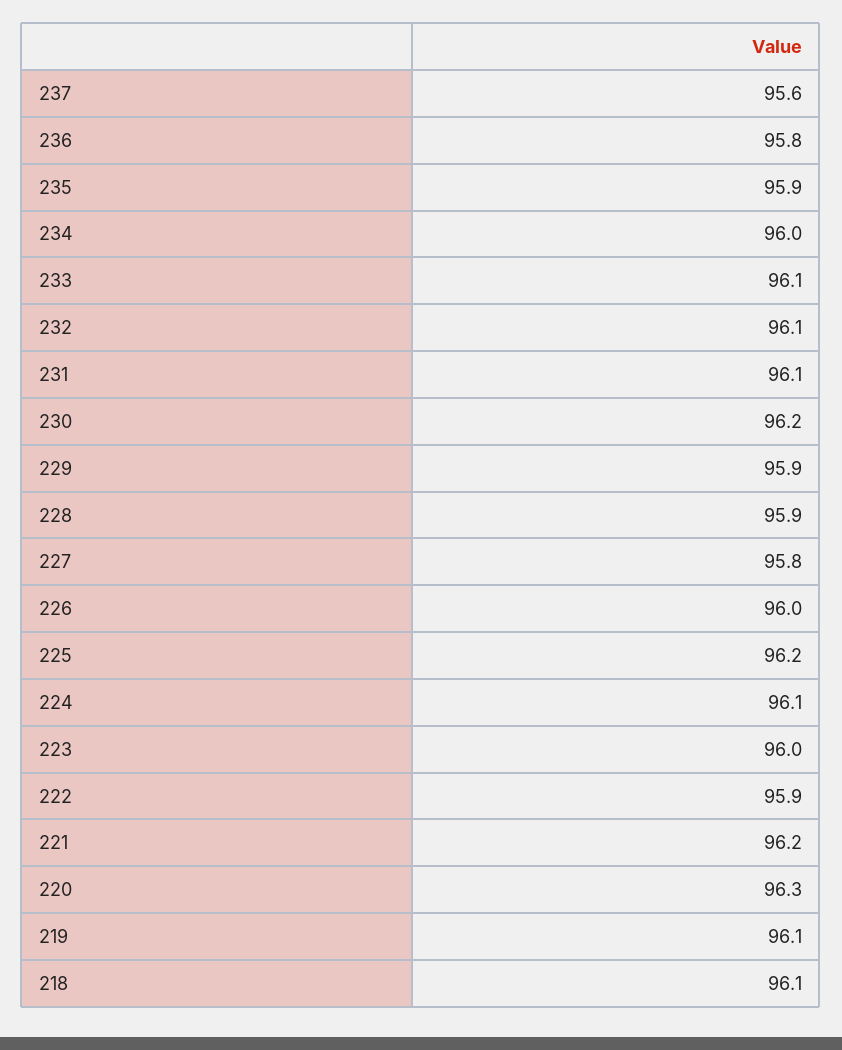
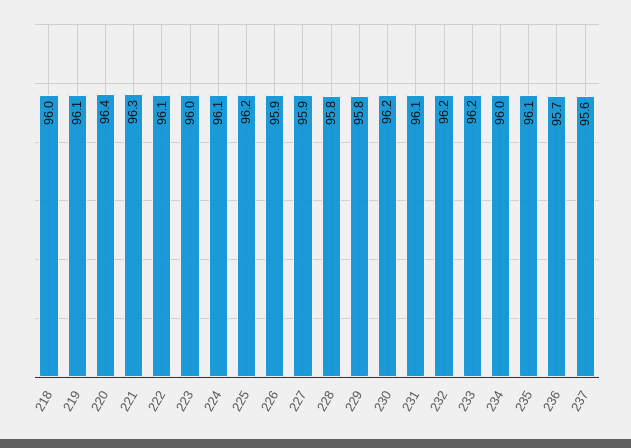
236: 95.8 -> 95.7
235: 95.9 -> 96.1
233: 96.1 -> 96.2
232: 96.1 -> 96.2
229: 95.9 -> 95.8
228: 95.9 -> 95.8
227: 95.8 -> 95.9
226: 96 -> 95.9
222: 95.9 -> 96.1
221: 96.2 -> 96.3
220: 96.3 -> 96.4
218: 96.1 -> 96

